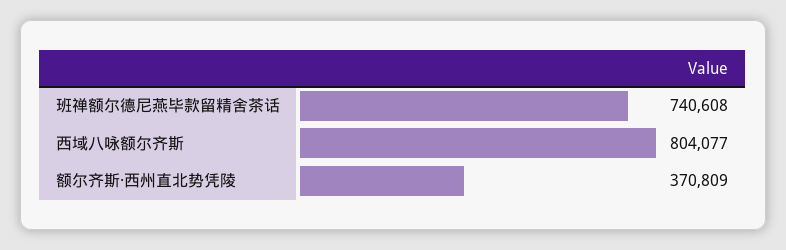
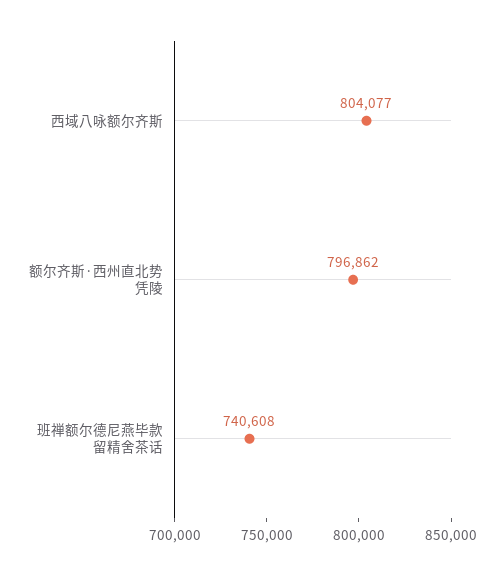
额尔齐斯·西州直北势凭陵: 370809 -> 796862

